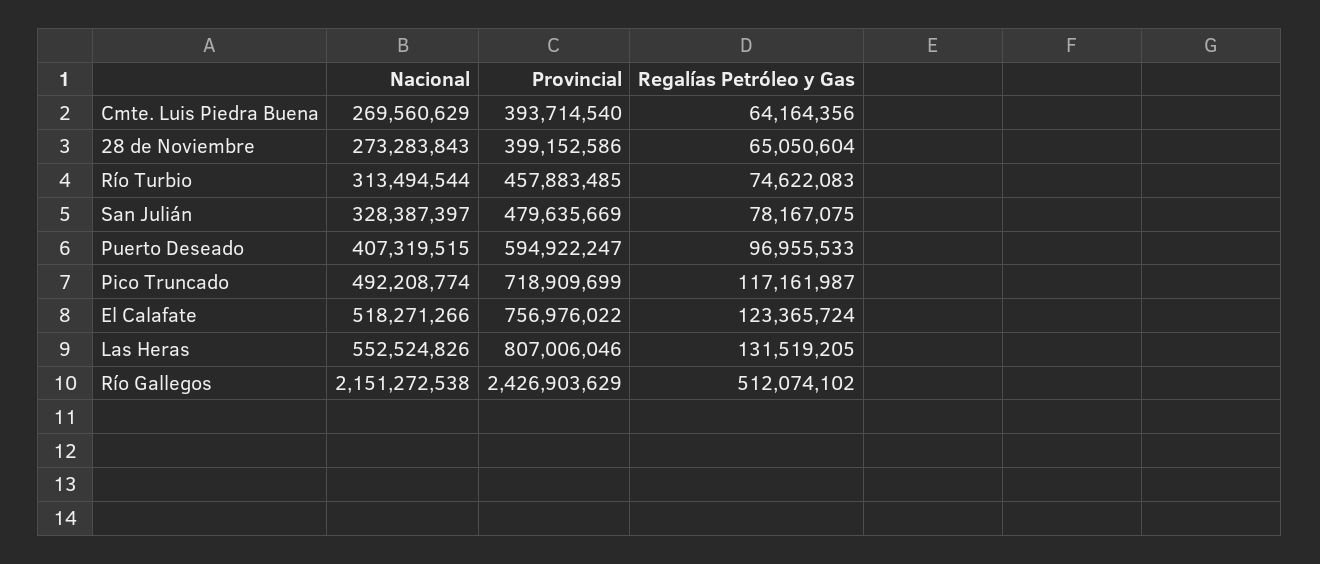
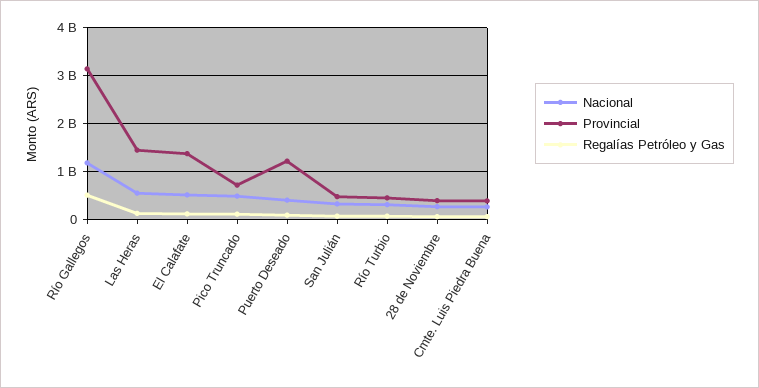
Provincial, Puerto Deseado: 594922247 -> 1200000000
Provincial, El Calafate: 756976022 -> 1400000000
Provincial, Las Heras: 807006046 -> 1400000000
Nacional, Río Gallegos: 2151272538 -> 1200000000
Provincial, Río Gallegos: 2426903629 -> 3200000000

